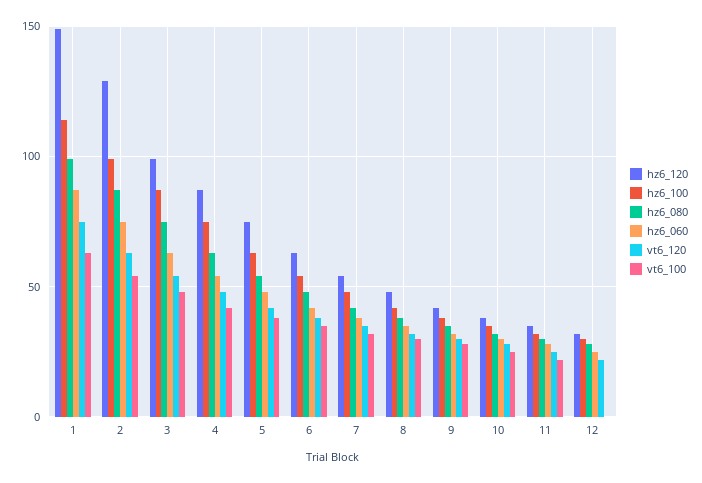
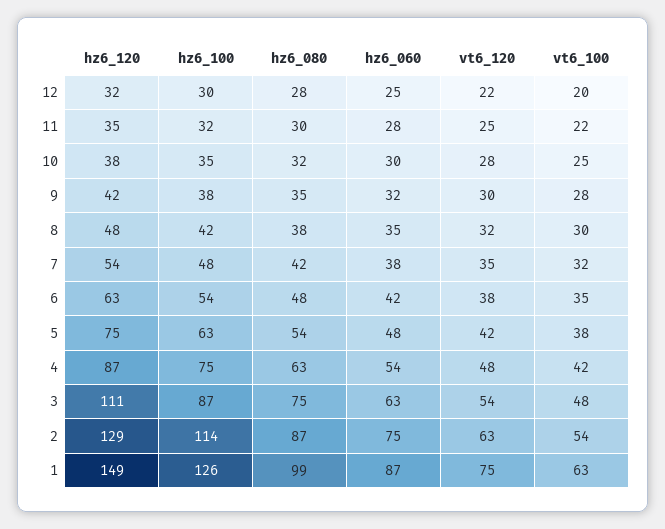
hz6_100, 1: 115 -> 126
hz6_100, 2: 100 -> 114
hz6_120, 3: 100 -> 111
vt6_100, 12: 0 -> 20

